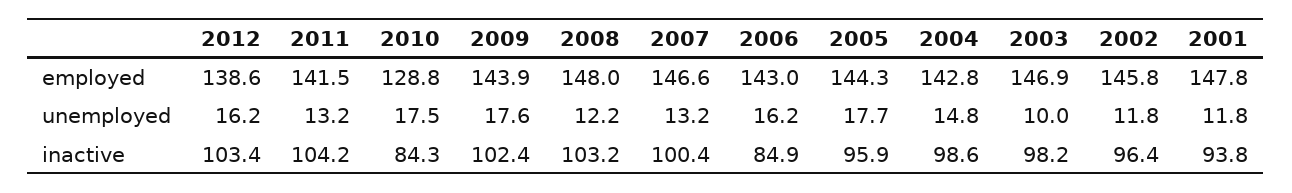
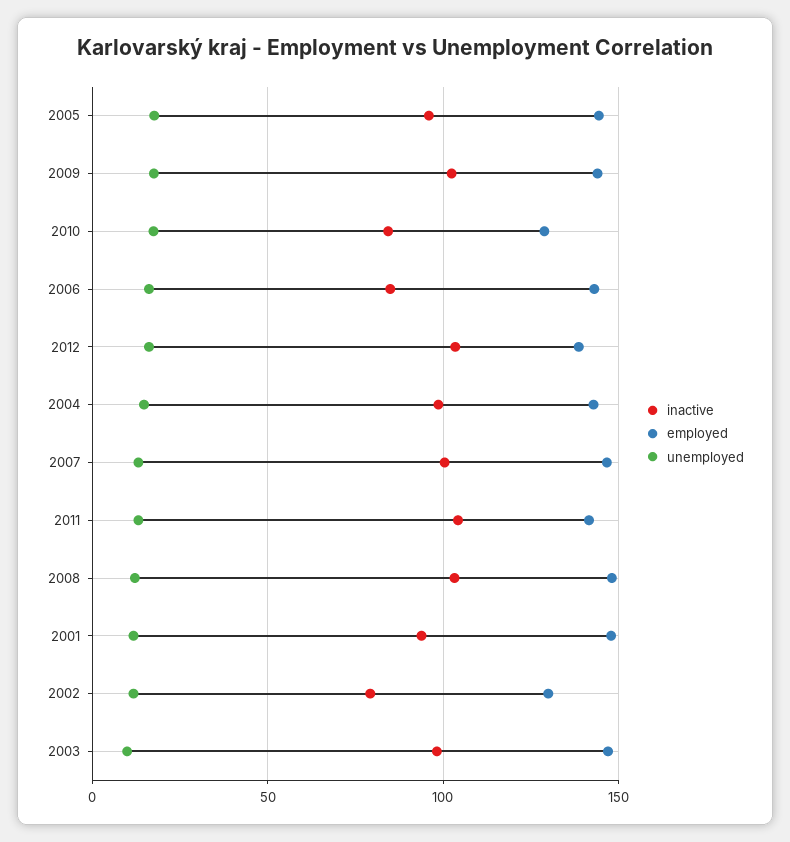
employed, 2002: 145.8 -> 130
inactive, 2002: 96.4 -> 80

